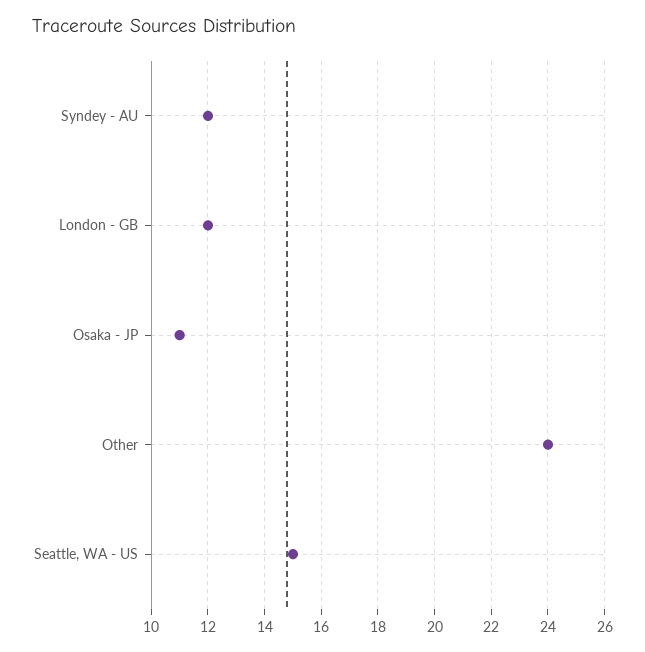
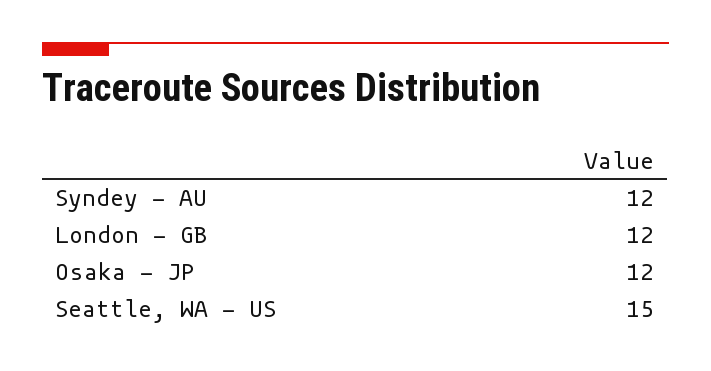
Osaka - JP: 11 -> 12
Other: 24 -> none

